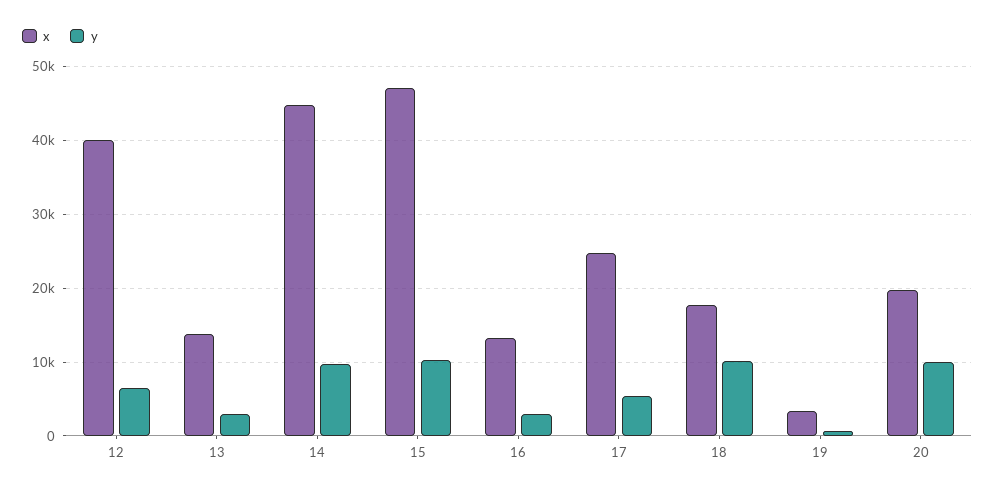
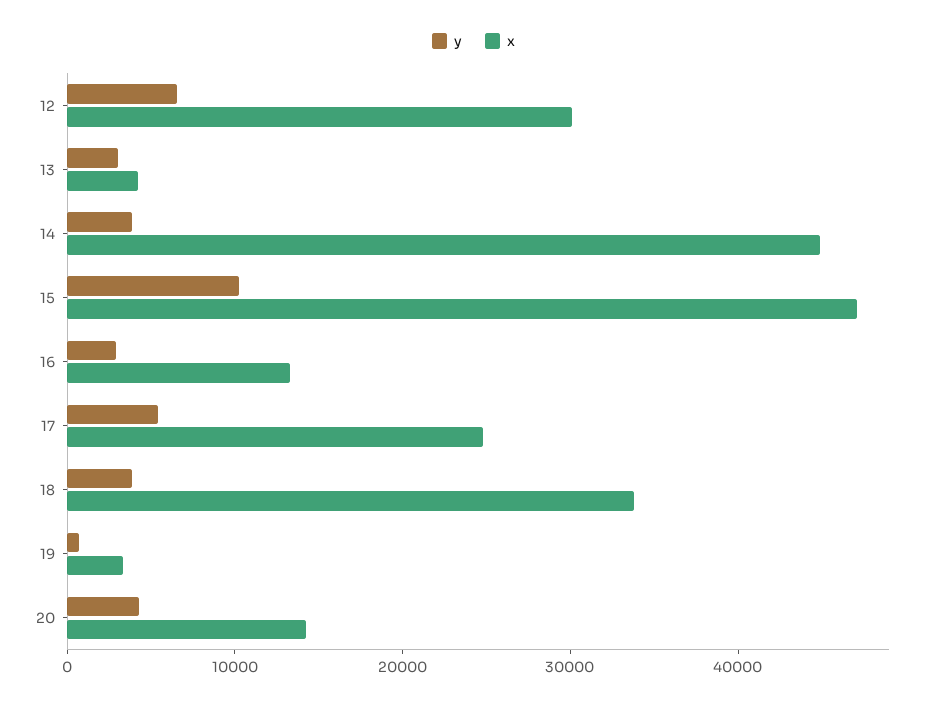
x, 12: 40000 -> 30000
x, 13: 14000 -> 4000
y, 14: 10000 -> 4000
x, 18: 18000 -> 34000
y, 18: 10000 -> 4000
x, 20: 20000 -> 14000
y, 20: 10000 -> 4000

